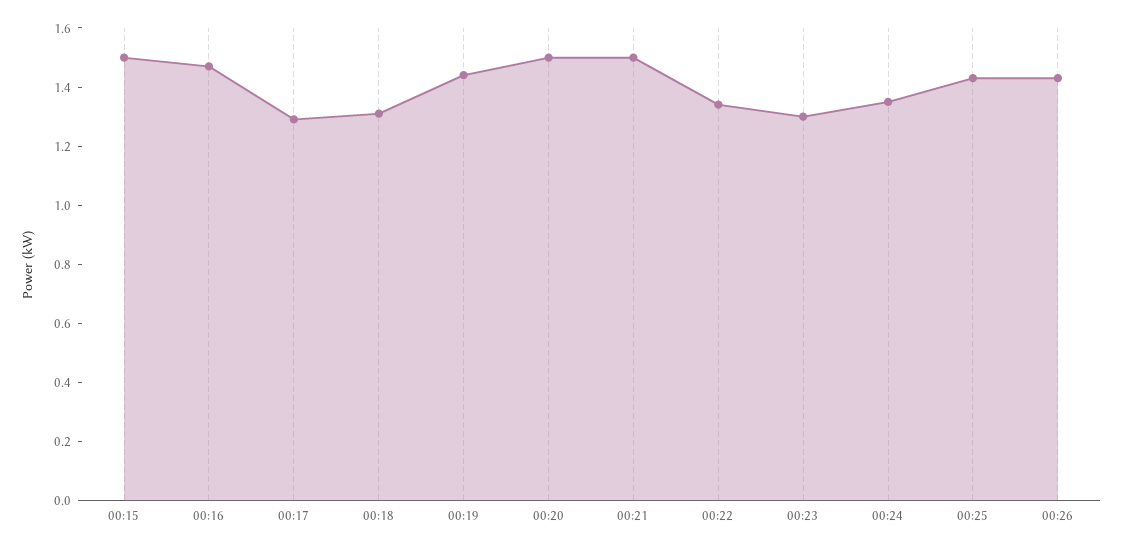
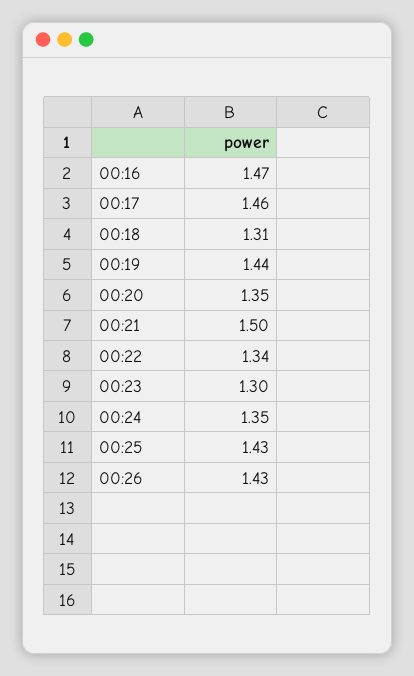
00:15: 1.5 -> none
00:17: 1.3 -> 1.46
00:20: 1.5 -> 1.35

